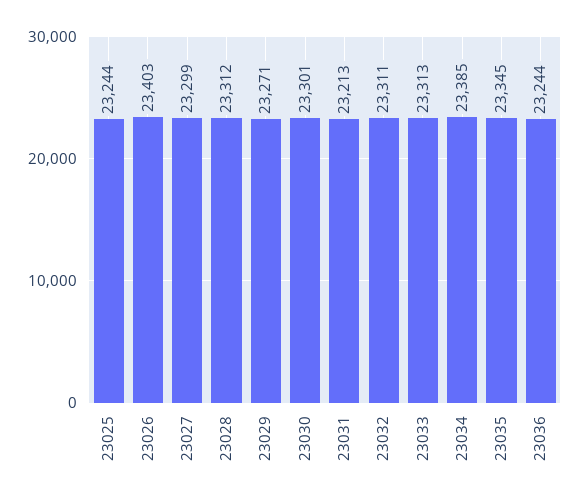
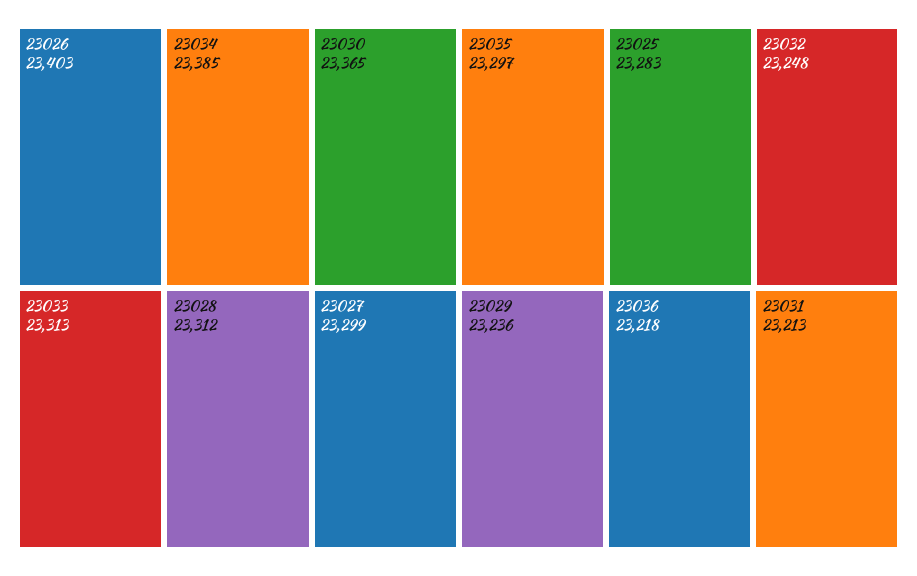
23025: 23244 -> 23283
23029: 23271 -> 23236
23030: 23301 -> 23365
23032: 23311 -> 23248
23035: 23345 -> 23297
23036: 23244 -> 23218

